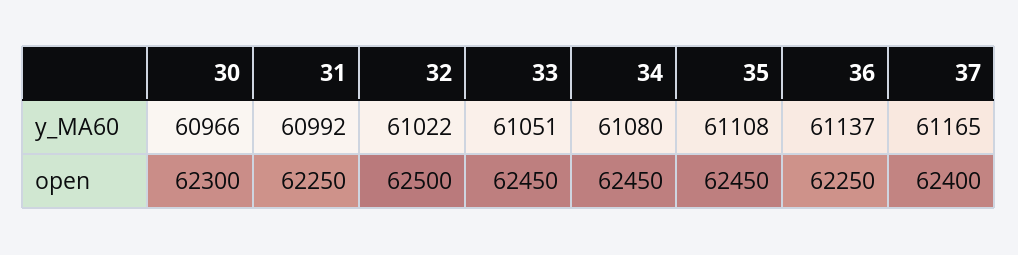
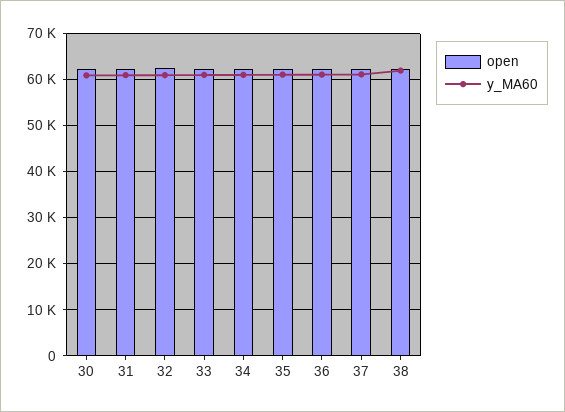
open, 38: none -> 62000
y_MA60, 38: none -> 62000

